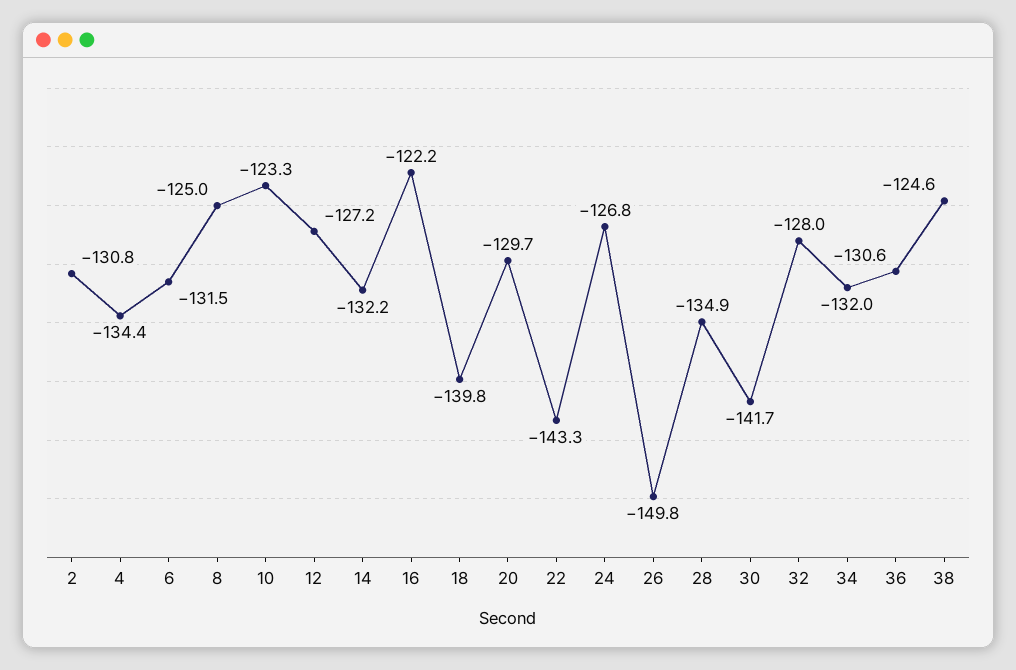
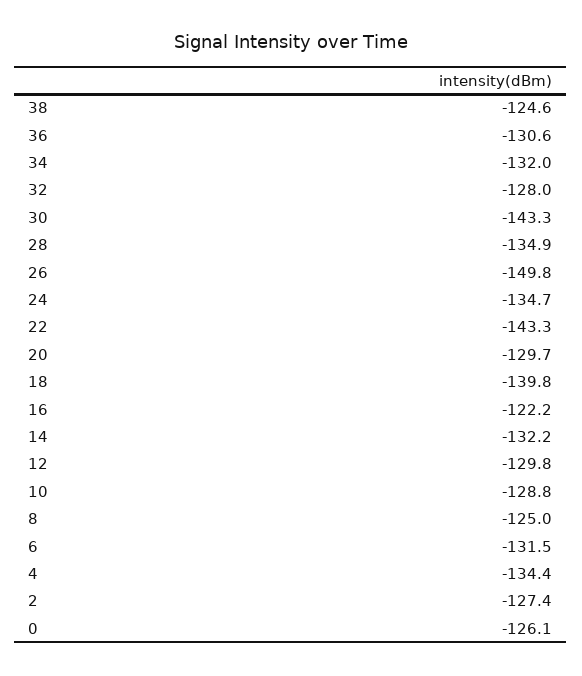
2: -130.8 -> -127.4
10: -123.3 -> -128.8
12: -127.2 -> -129.8
24: -126.8 -> -134.7
30: -141.7 -> -143.3
0: none -> -126.1

